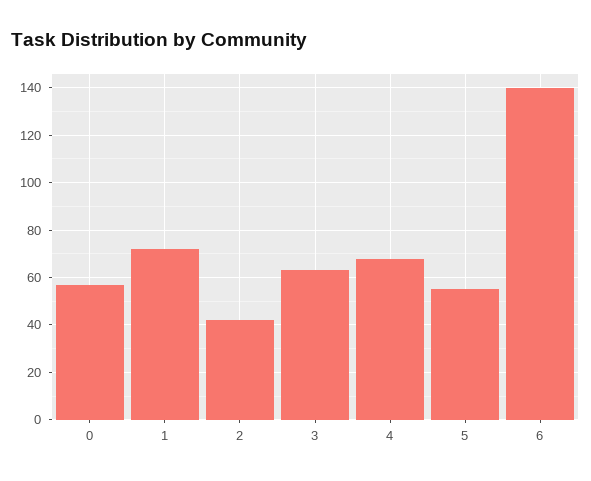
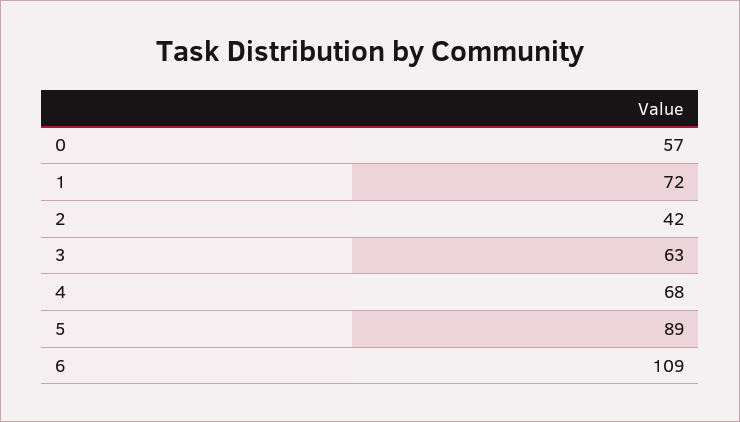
5: 55 -> 89
6: 140 -> 109

